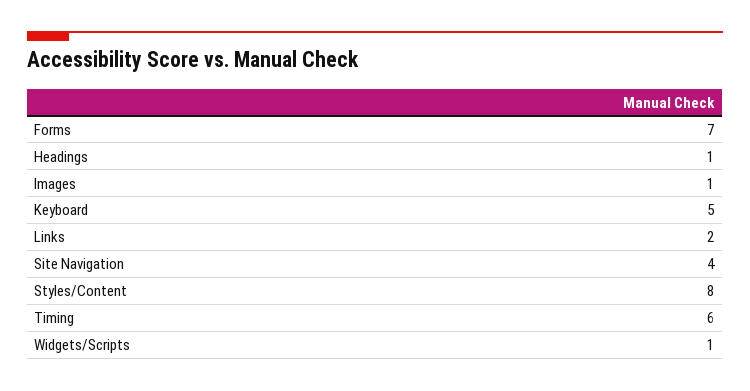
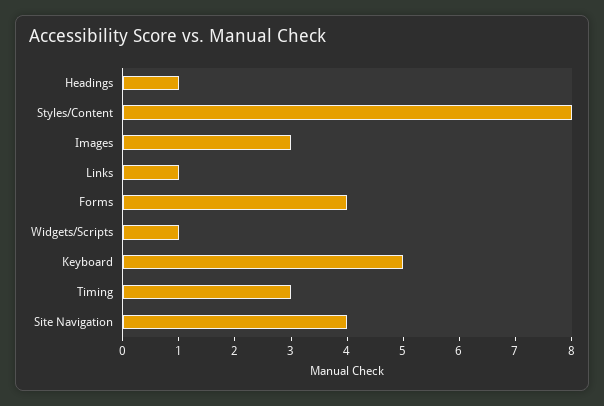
Forms: 7 -> 4
Images: 1 -> 3
Links: 2 -> 1
Timing: 6 -> 3

